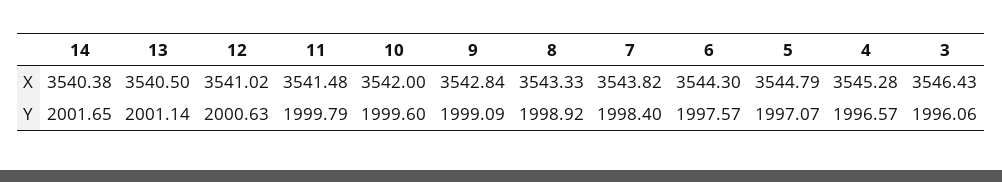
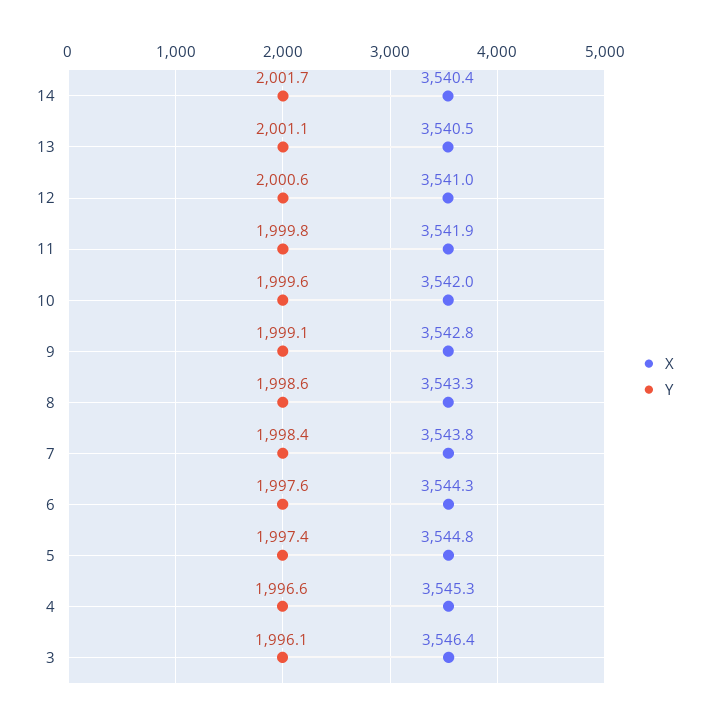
X, 11: 3541.48 -> 3541.9
Y, 8: 1998.92 -> 1998.6
Y, 5: 1997.07 -> 1997.4

